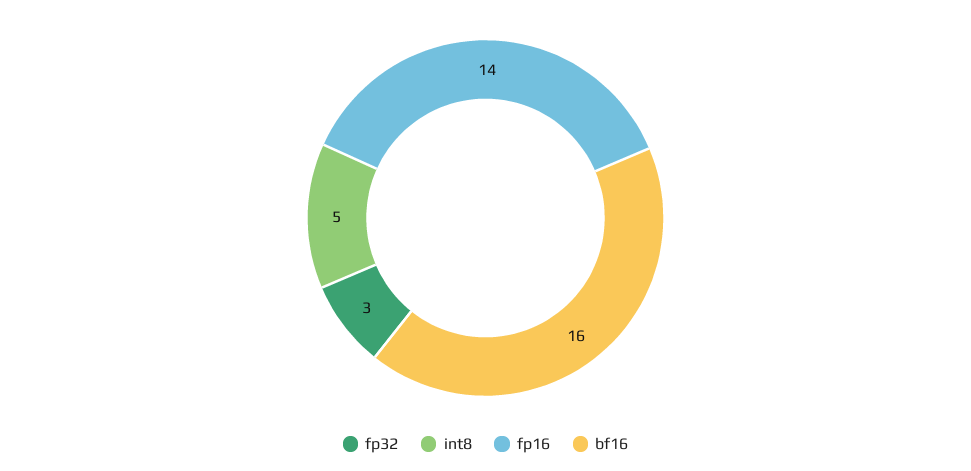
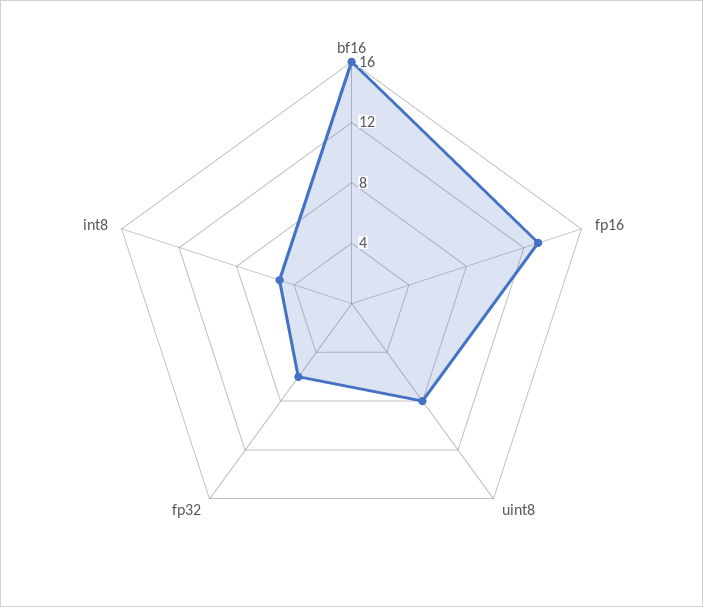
fp32: 3 -> 6
fp16: 14 -> 13
uint8: none -> 8

